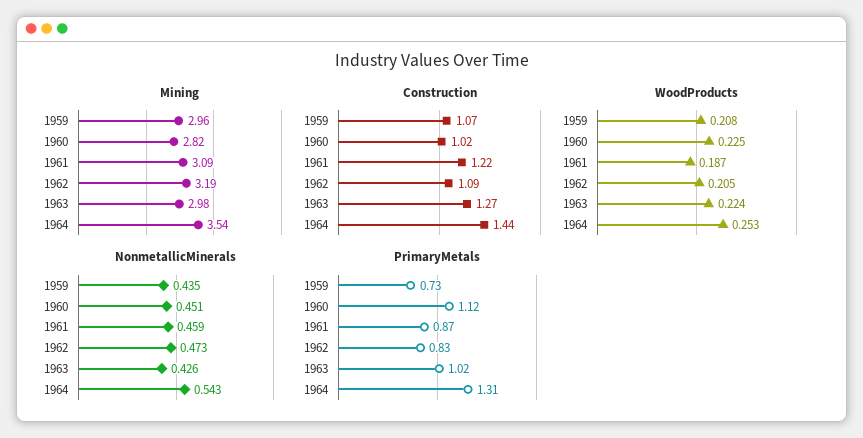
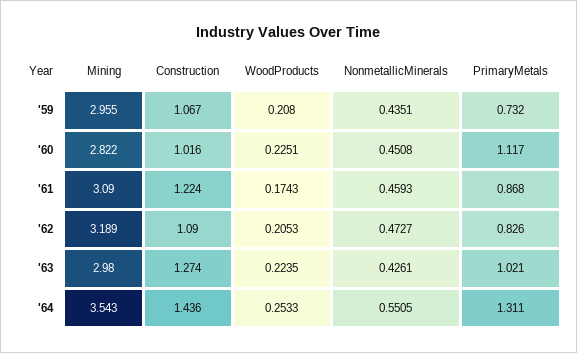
WoodProducts, 1961: 0.187 -> 0.1743
NonmetallicMinerals, 1964: 0.543 -> 0.5505

